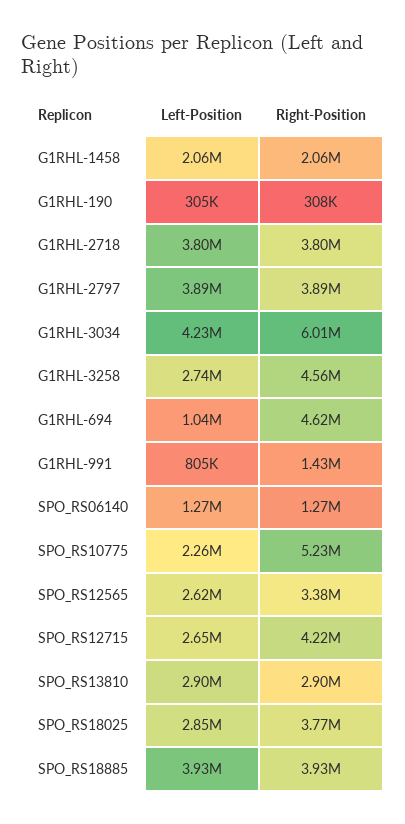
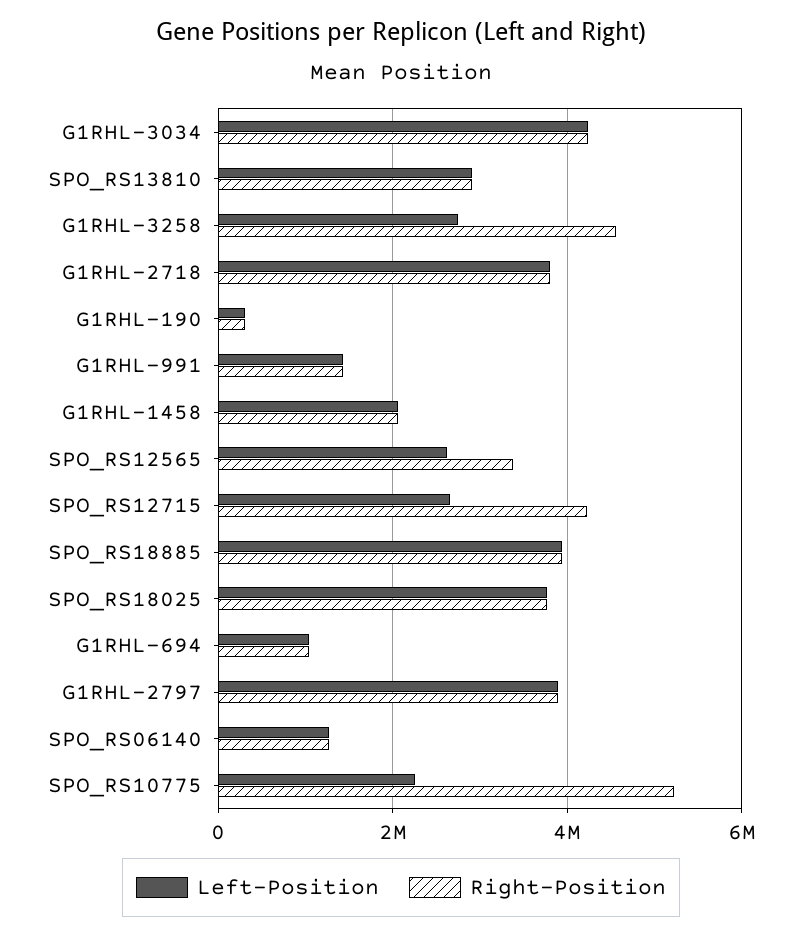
Right-Position, G1RHL-3034: 6010000 -> 4200000
Right-Position, G1RHL-694: 4620000 -> 1000000
Left-Position, G1RHL-991: 805000 -> 1400000
Left-Position, SPO_RS18025: 2850000 -> 3800000

